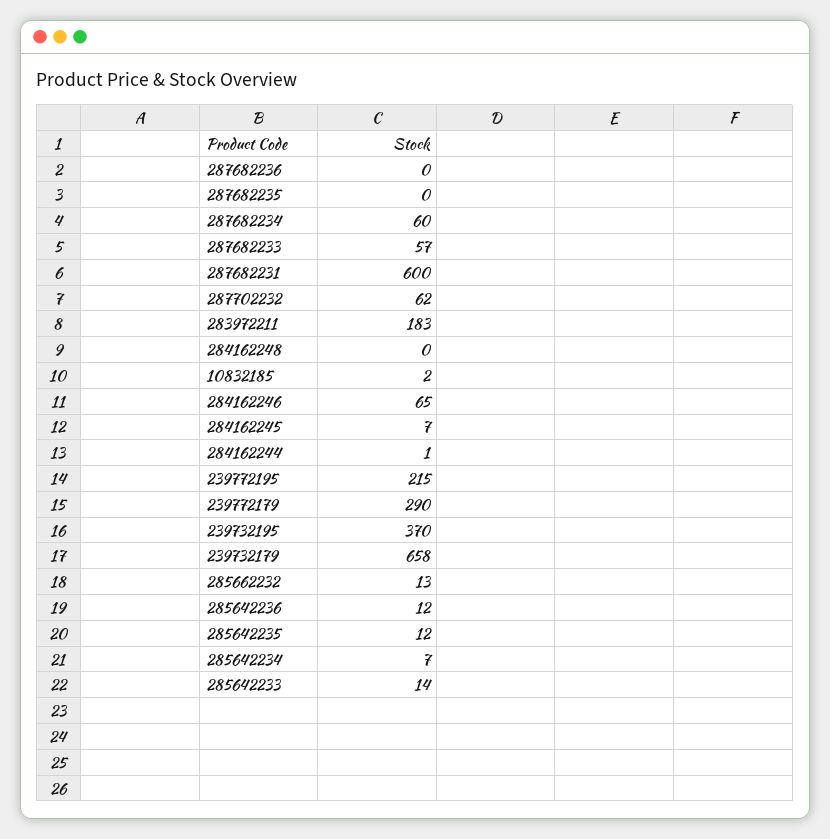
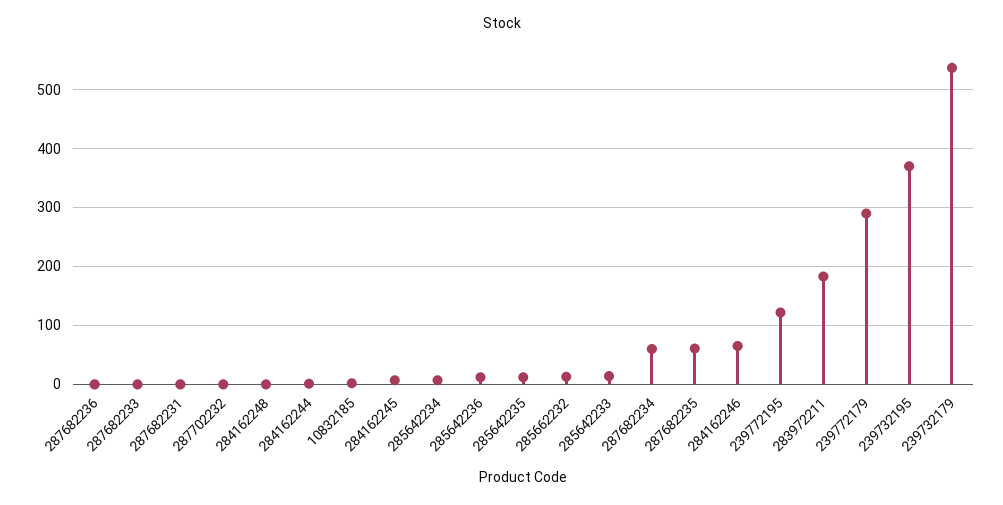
287682235: 0 -> 60
287682233: 57 -> 0
287682231: 600 -> 0
287702232: 62 -> 0
239772195: 215 -> 120
239732179: 658 -> 540

